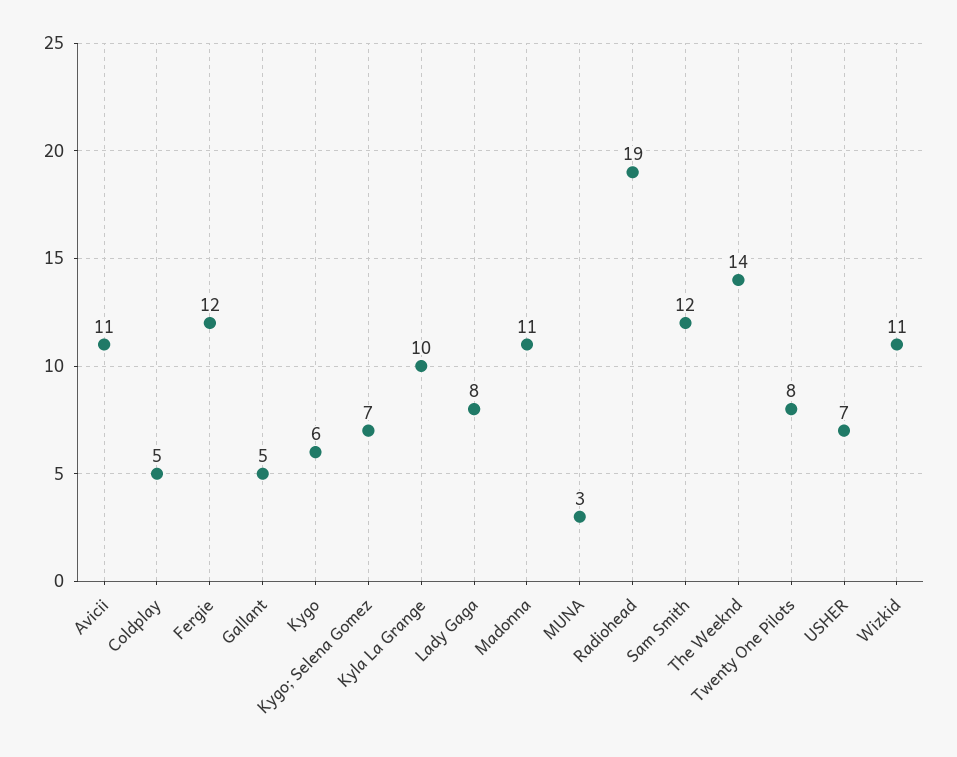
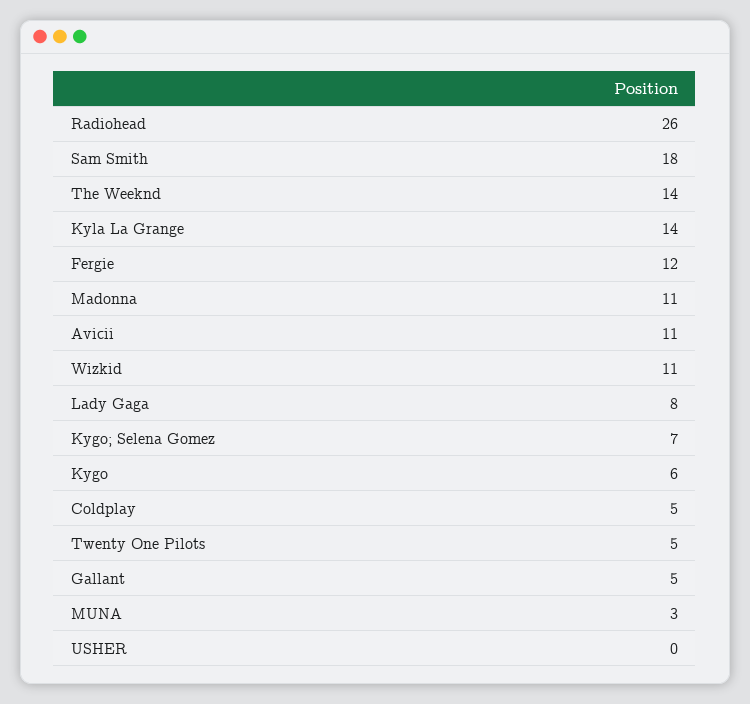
Kyla La Grange: 10 -> 14
Radiohead: 19 -> 26
Sam Smith: 12 -> 18
Twenty One Pilots: 8 -> 5
USHER: 7 -> 0

